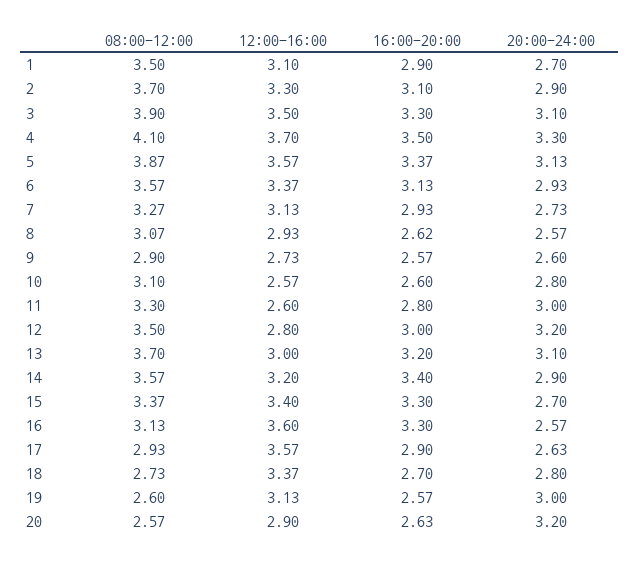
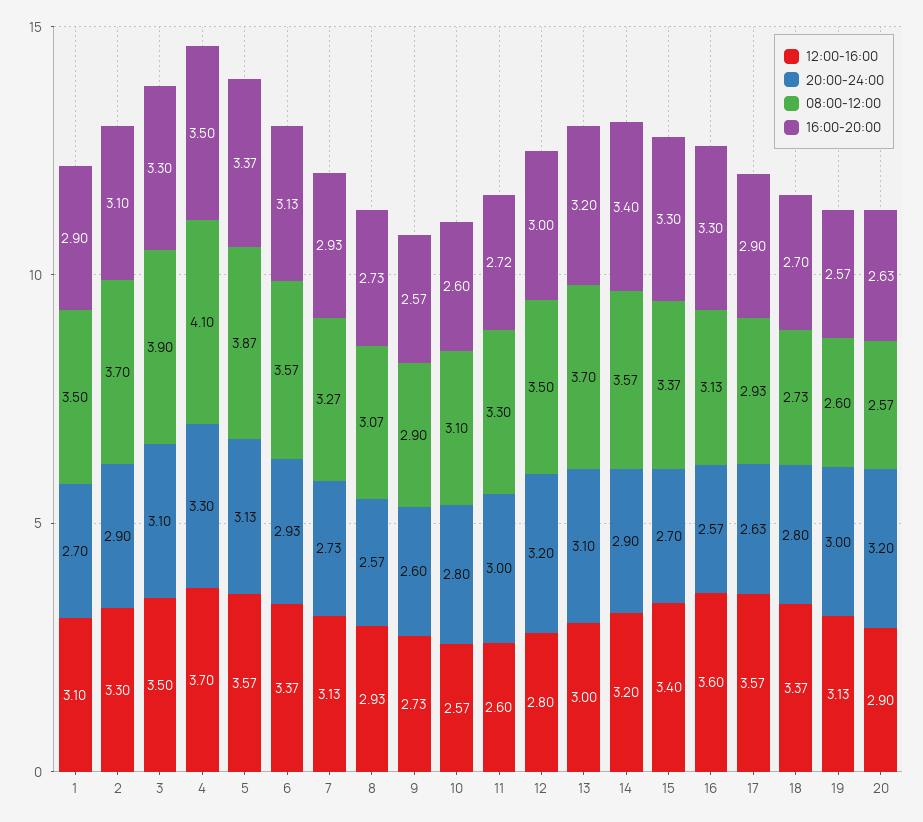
16:00-20:00, 8: 2.62 -> 2.73
16:00-20:00, 11: 2.8 -> 2.72

